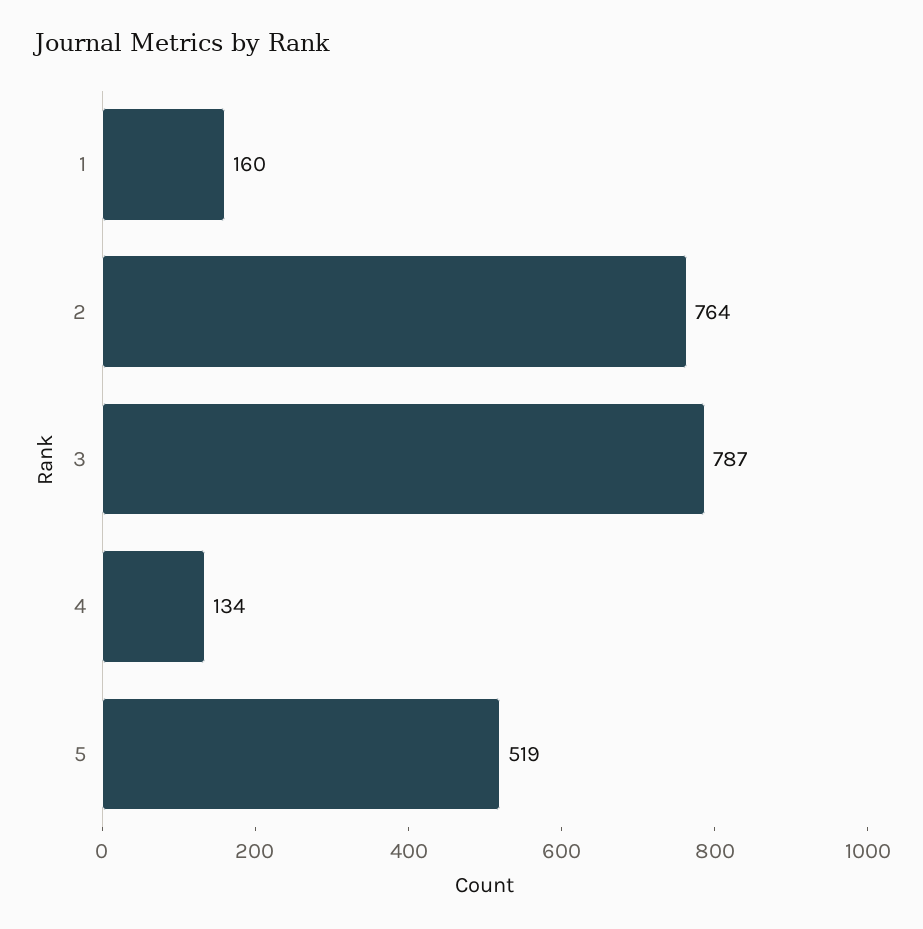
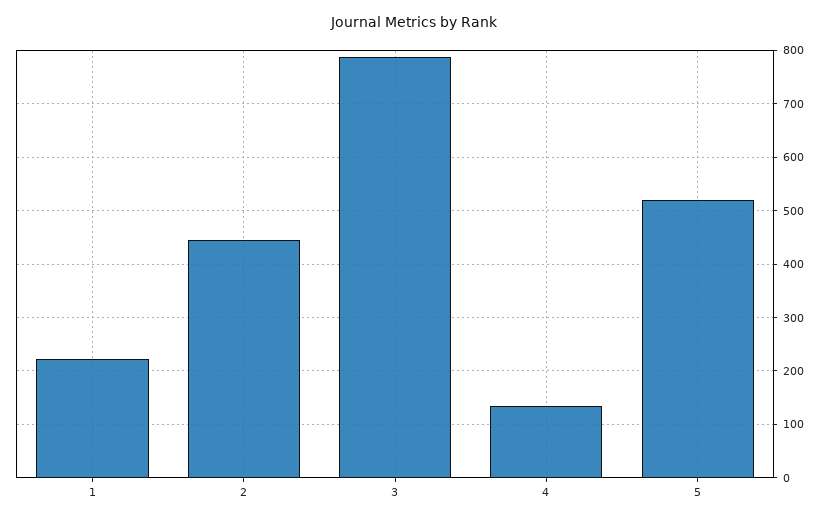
1: 160 -> 220
2: 764 -> 440

